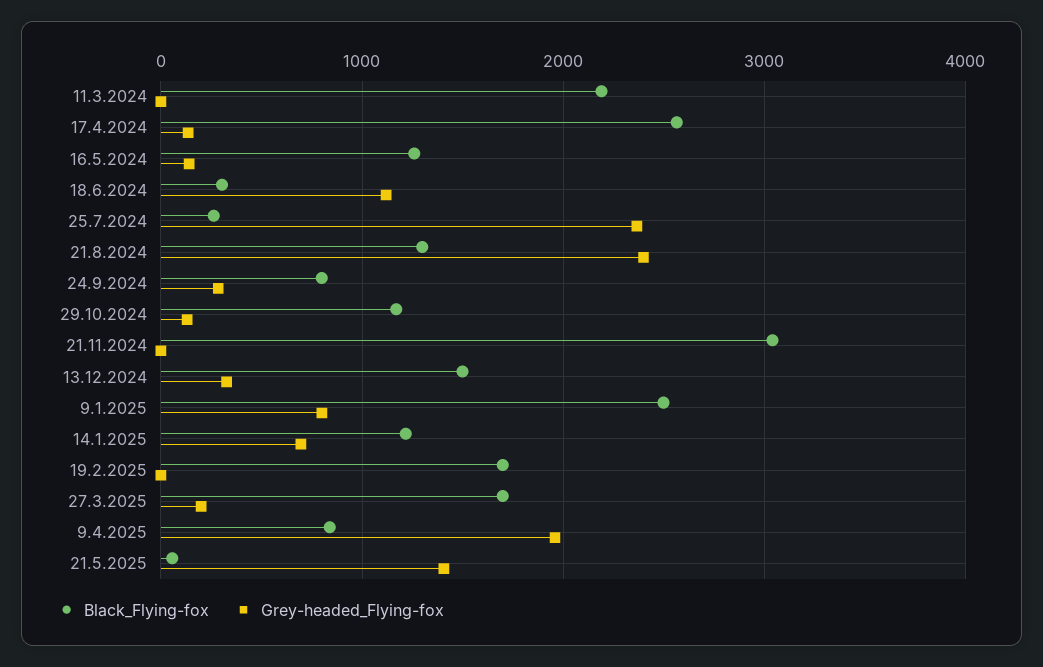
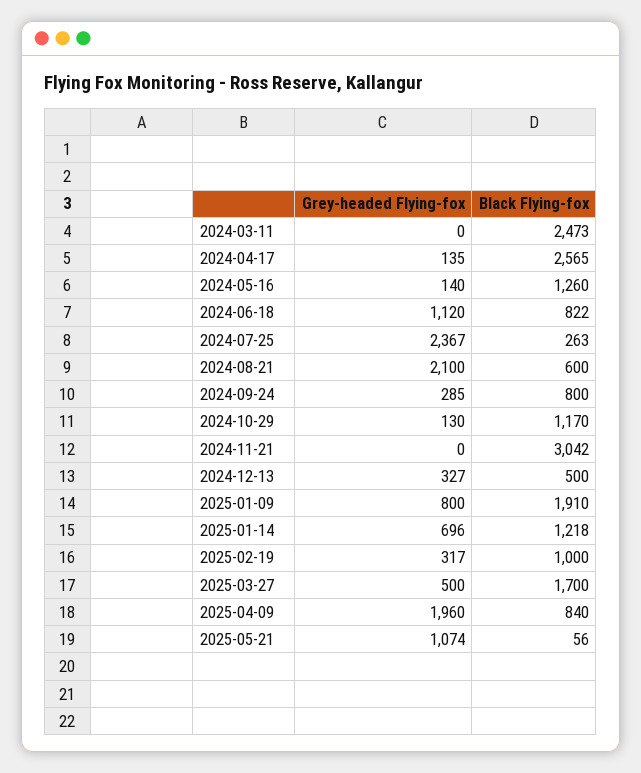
Black_Flying-fox, 11.3.2024: 2200 -> 2473
Black_Flying-fox, 18.6.2024: 300 -> 822
Black_Flying-fox, 21.8.2024: 1300 -> 600
Grey-headed_Flying-fox, 21.8.2024: 2400 -> 2100
Black_Flying-fox, 13.12.2024: 1500 -> 500
Black_Flying-fox, 9.1.2025: 2500 -> 1910
Black_Flying-fox, 19.2.2025: 1700 -> 1000
Grey-headed_Flying-fox, 19.2.2025: 0 -> 317
Grey-headed_Flying-fox, 27.3.2025: 200 -> 500
Grey-headed_Flying-fox, 21.5.2025: 1400 -> 1074

